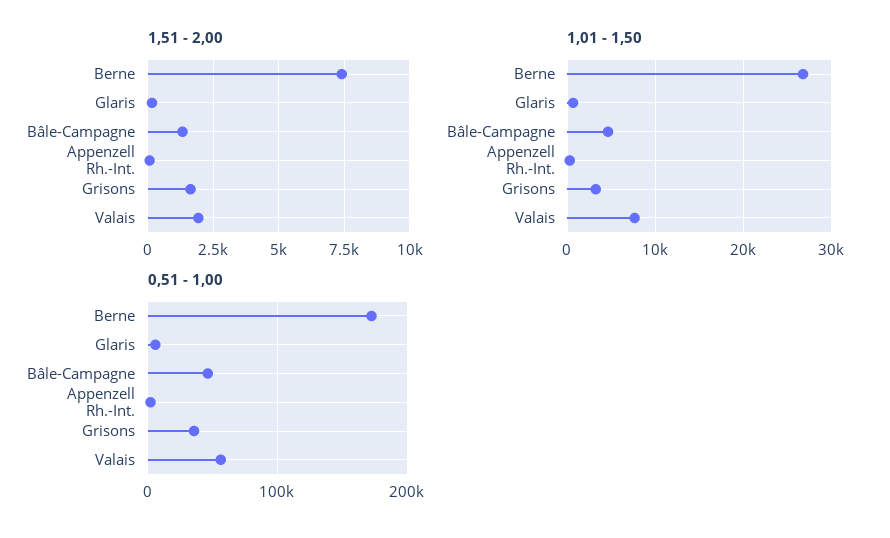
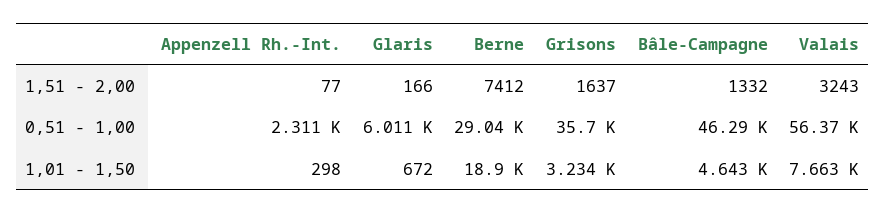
1,51 - 2,00, Valais: 2000 -> 3243
1,01 - 1,50, Berne: 27000 -> 18900
0,51 - 1,00, Berne: 170000 -> 29040

